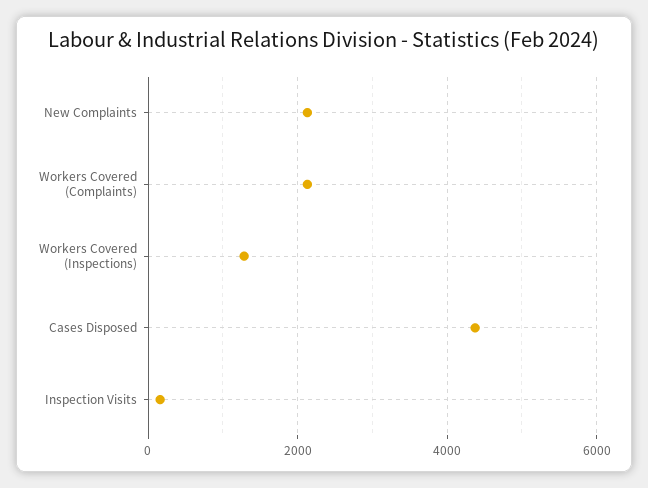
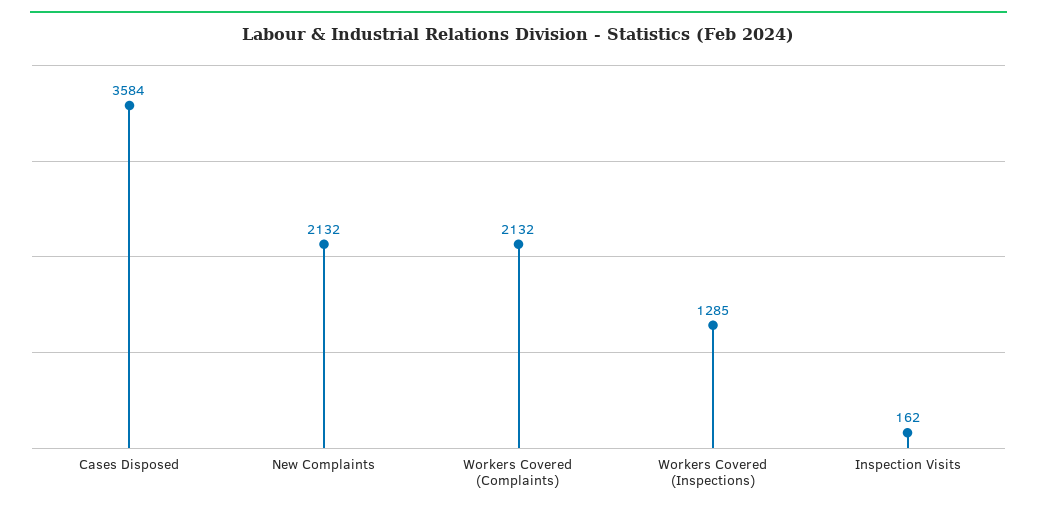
Cases Disposed: 4400 -> 3584

